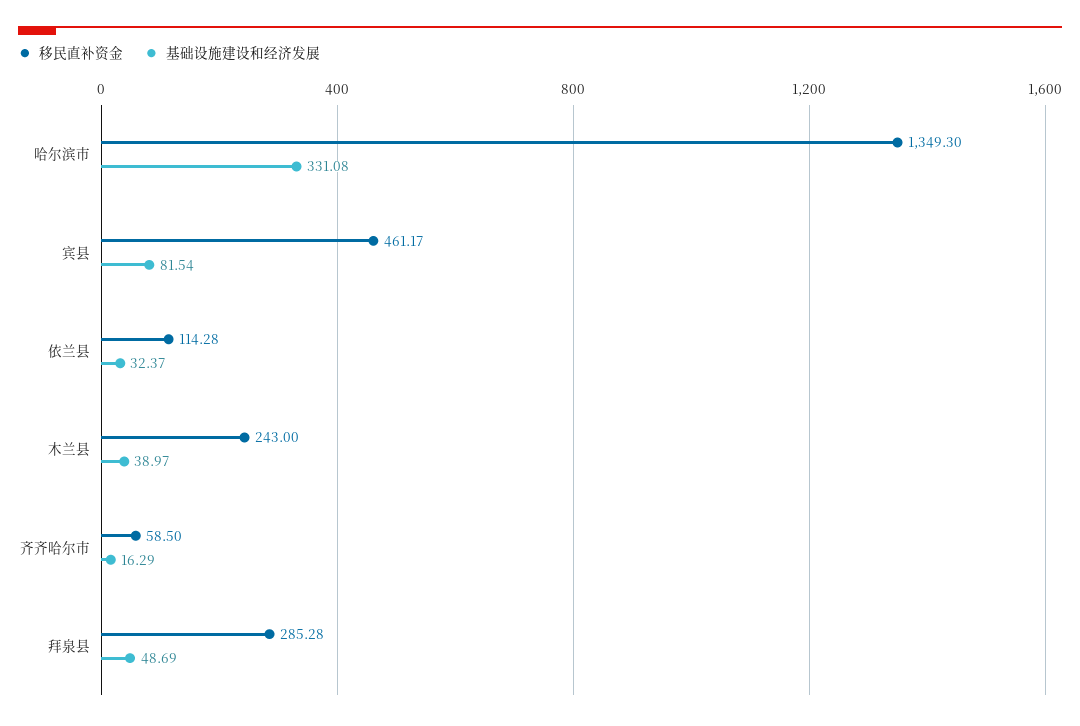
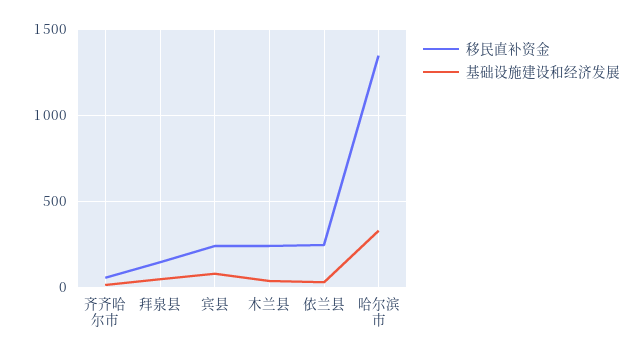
移民直补资金, 宾县: 461.17 -> 250
移民直补资金, 依兰县: 114.28 -> 250
移民直补资金, 拜泉县: 285.28 -> 150

